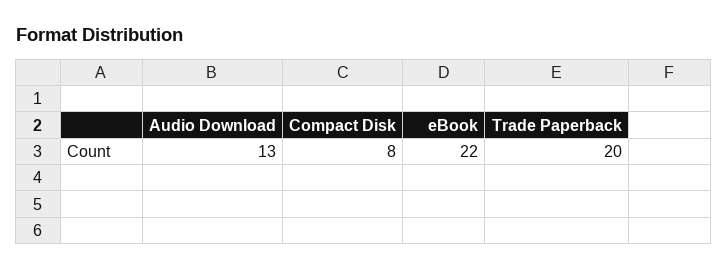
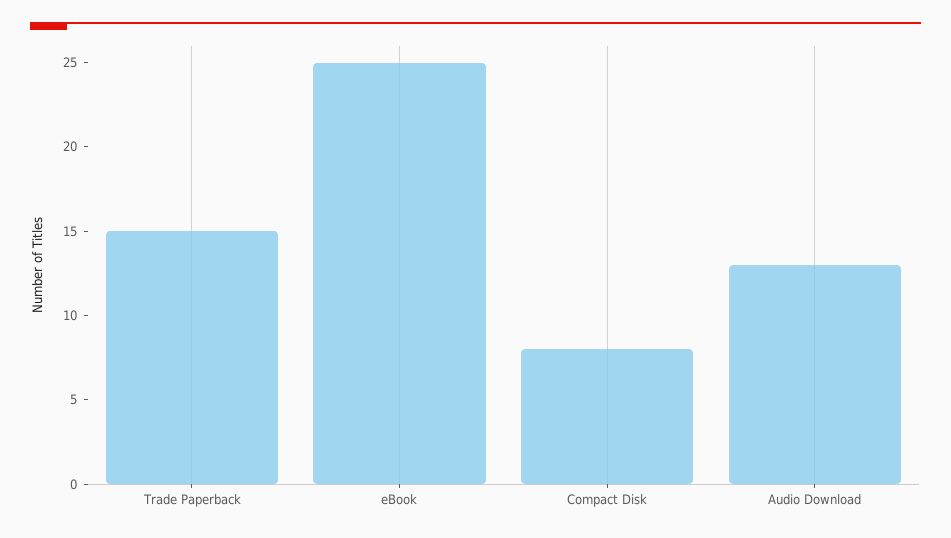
eBook: 22 -> 25
Trade Paperback: 20 -> 15

